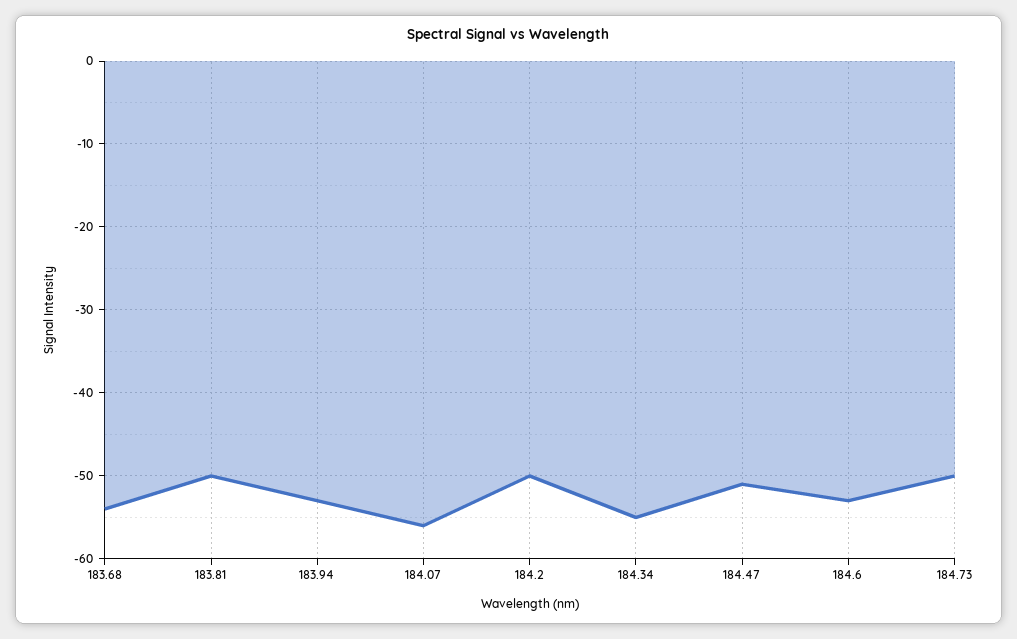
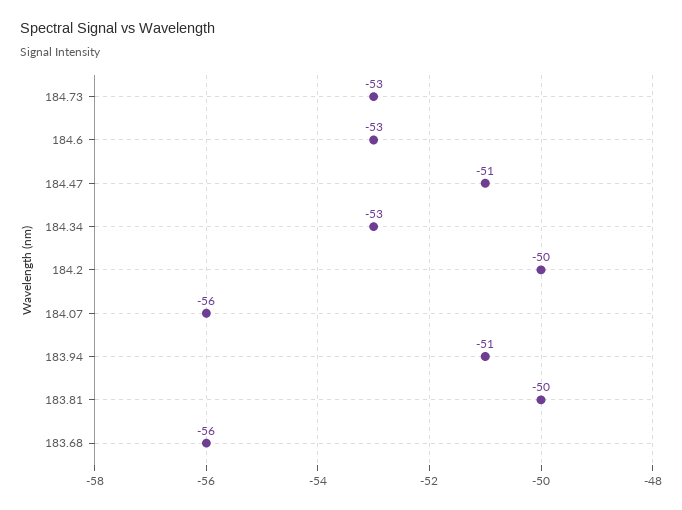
183.68: -54 -> -56
183.94: -53 -> -51
184.34: -55 -> -53
184.73: -50 -> -53

